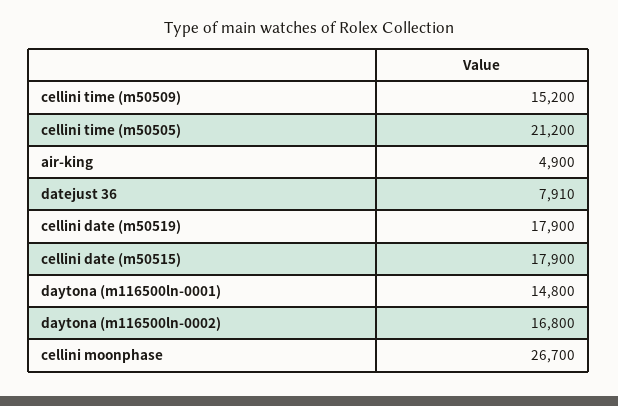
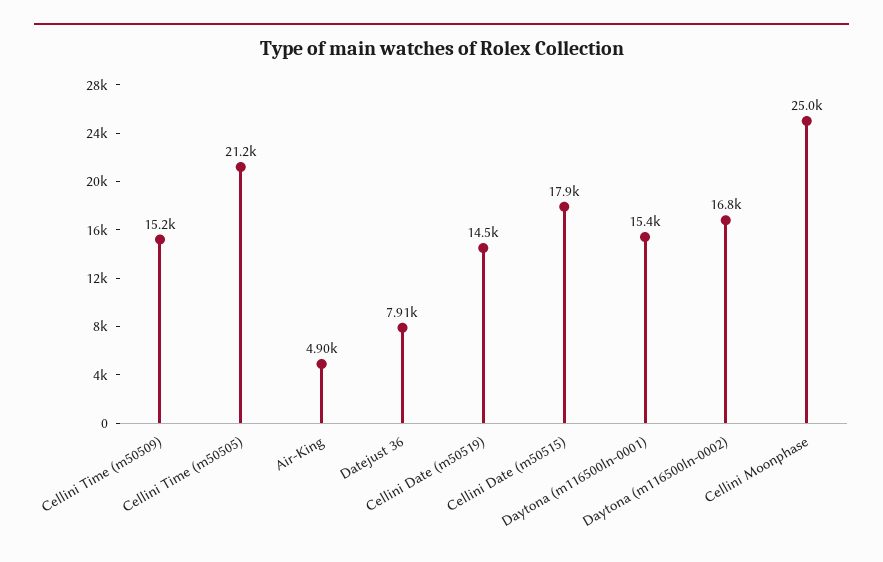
cellini date (m50519): 17900 -> 14500
daytona (m116500ln-0001): 14800 -> 15400
cellini moonphase: 26700 -> 25000

